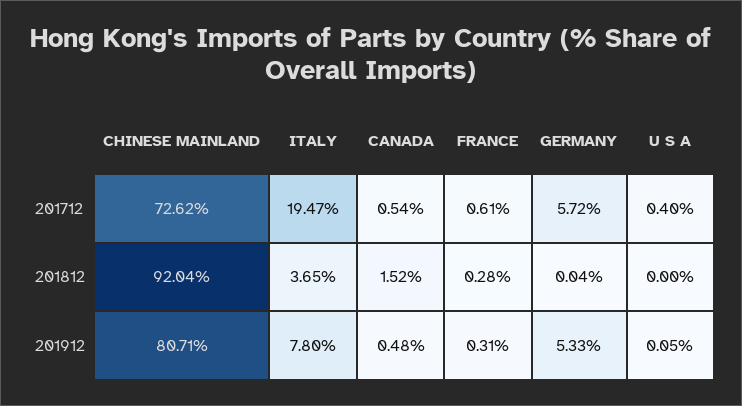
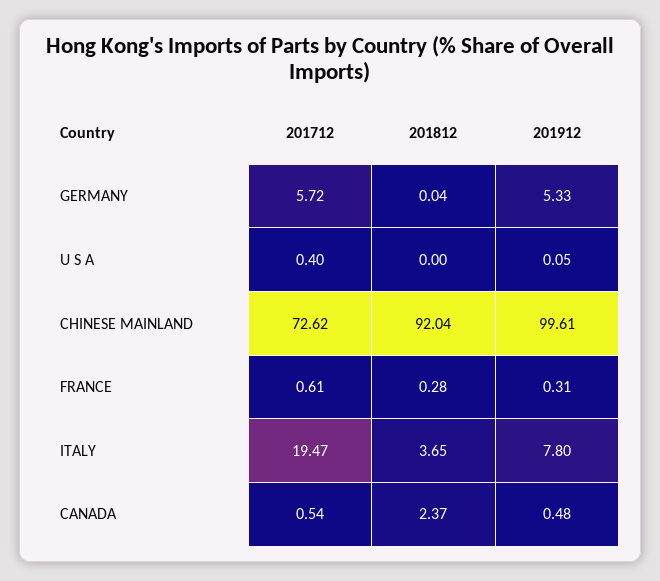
CANADA, 201812: 1.52 -> 2.37
CHINESE MAINLAND, 201912: 80.71 -> 99.61

